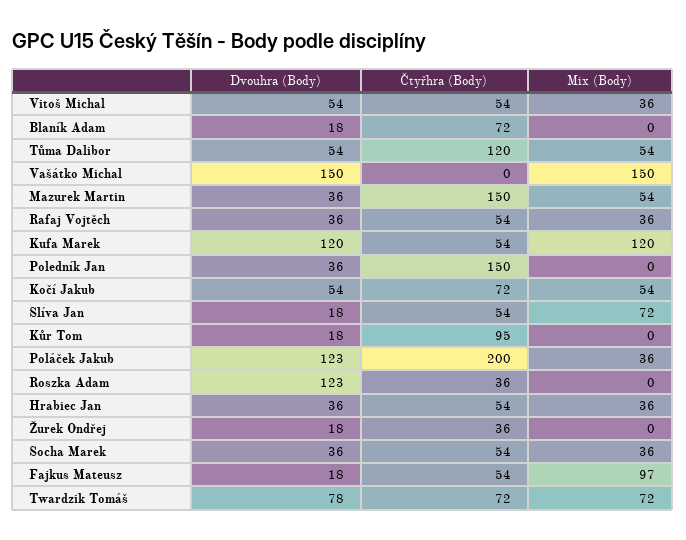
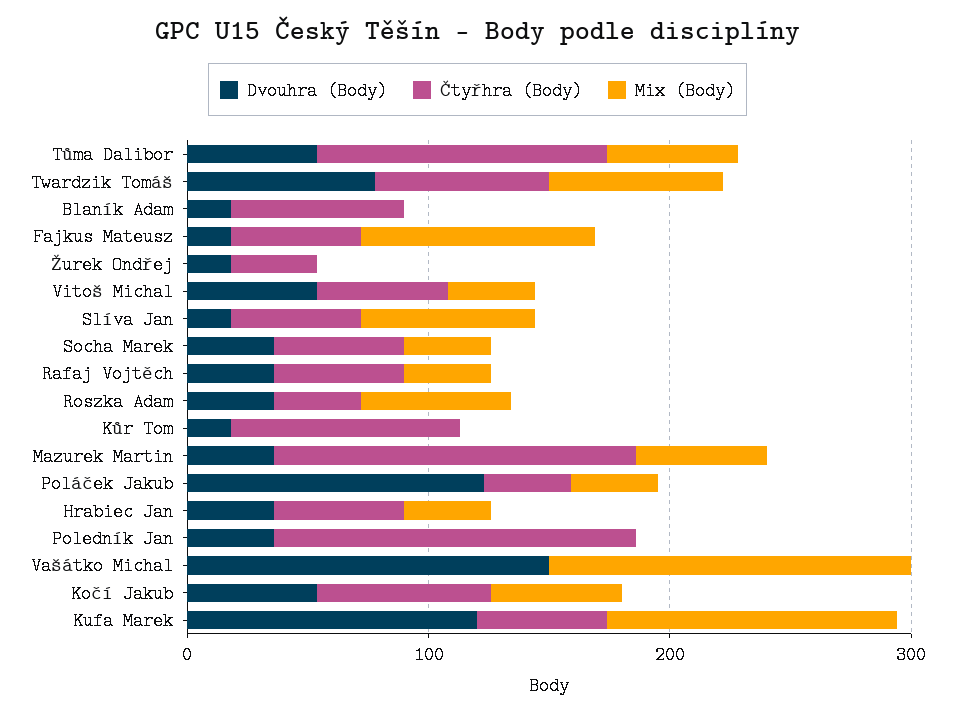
Čtyřhra (Body), Poláček Jakub: 200 -> 40
Dvouhra (Body), Roszka Adam: 123 -> 40
Mix (Body), Roszka Adam: 0 -> 60

